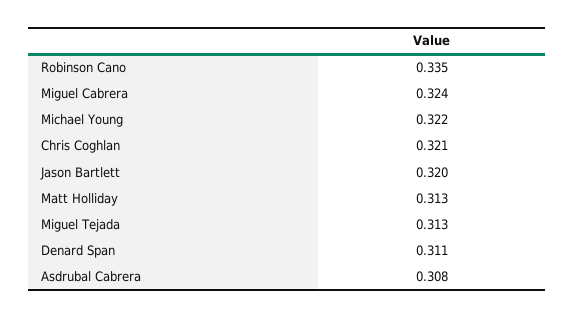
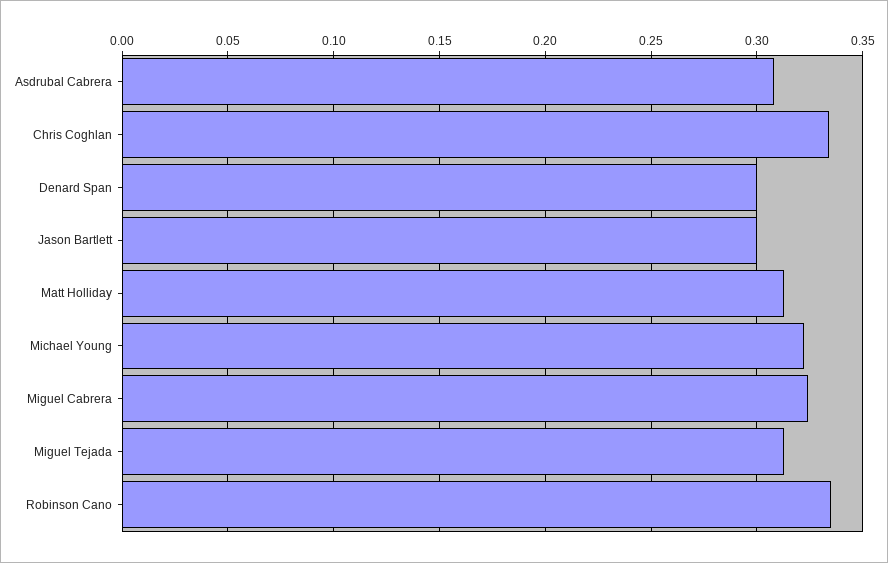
Chris Coghlan: 0.321 -> 0.335
Jason Bartlett: 0.32 -> 0.3
Denard Span: 0.311 -> 0.3

